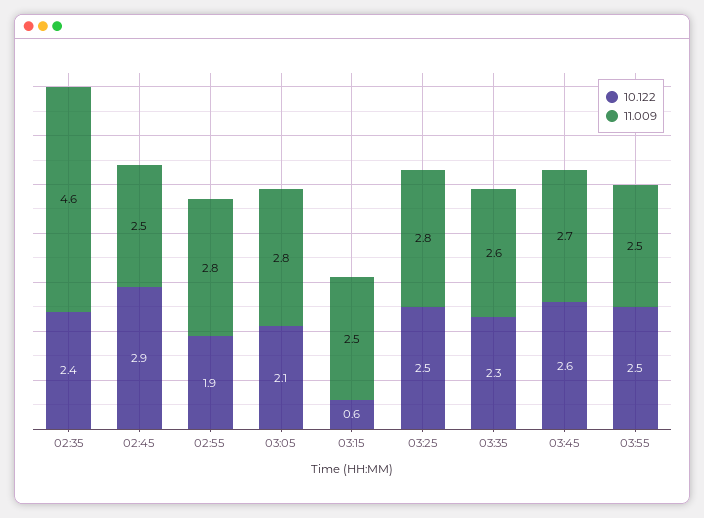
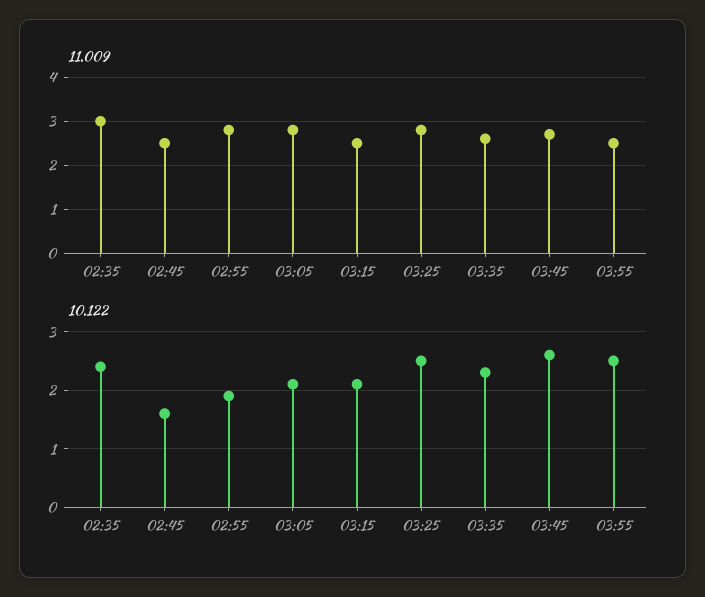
11.009, 02:35: 4.6 -> 3
10.122, 02:45: 2.9 -> 1.5
10.122, 03:15: 0.6 -> 2

